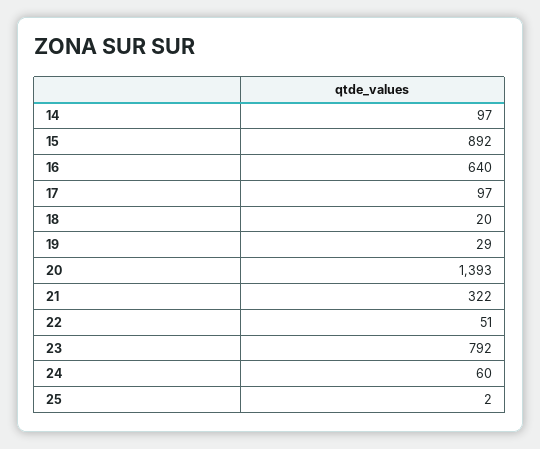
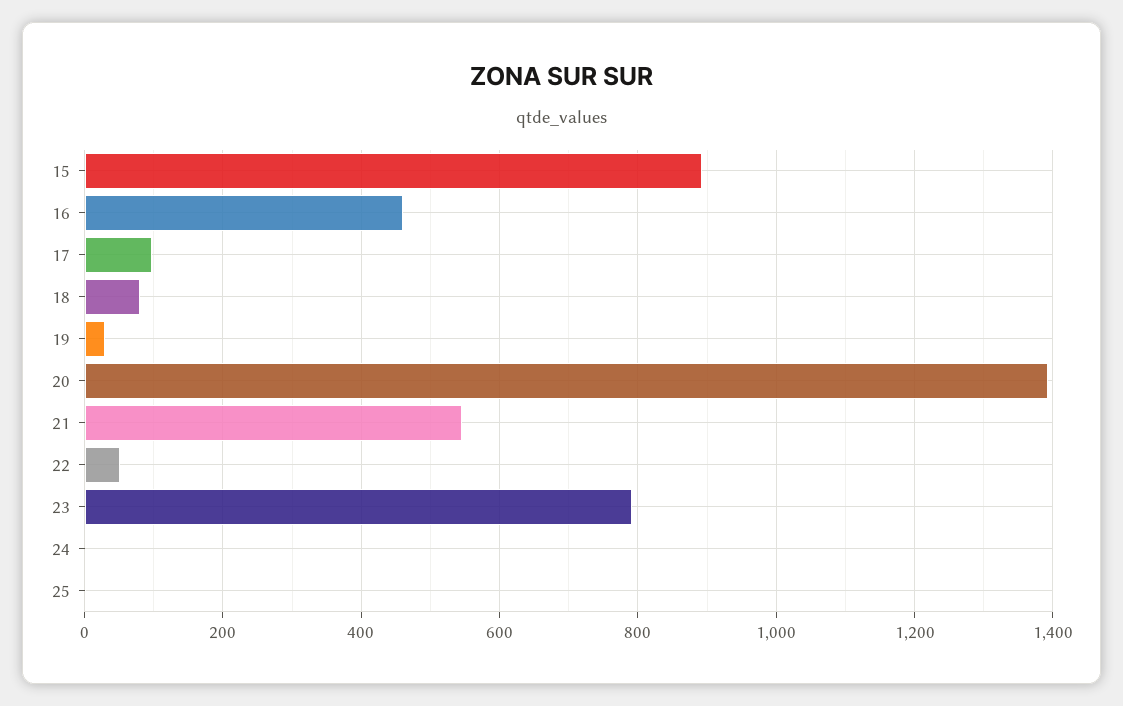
14: 97 -> none
16: 640 -> 460
18: 20 -> 80
21: 322 -> 540
24: 60 -> 0

